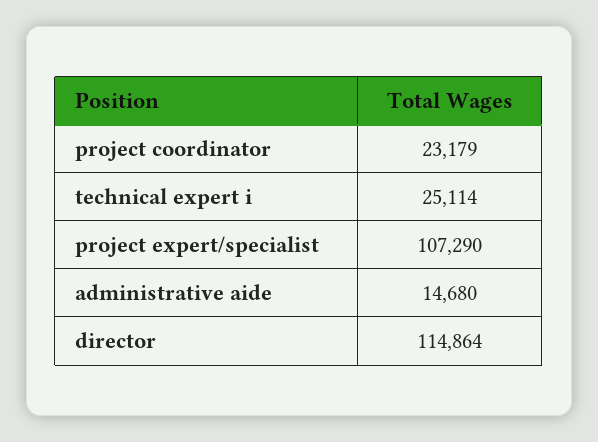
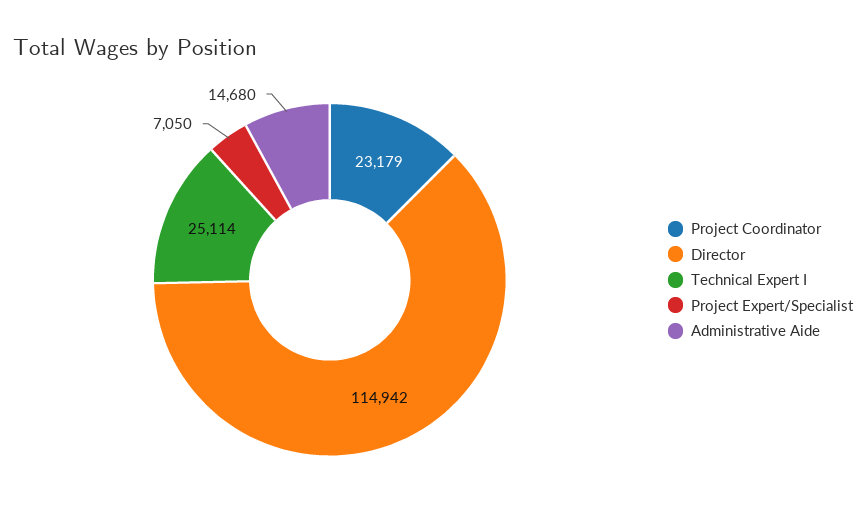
project expert/specialist: 107290 -> 7050
director: 114864 -> 114942

